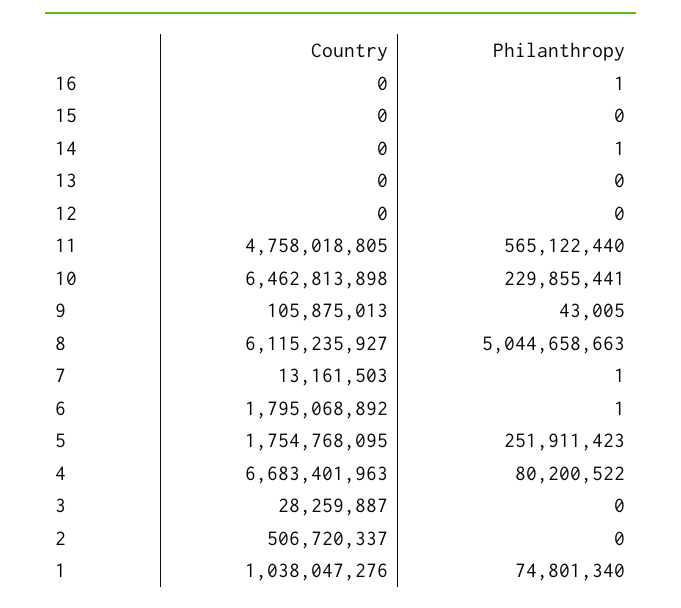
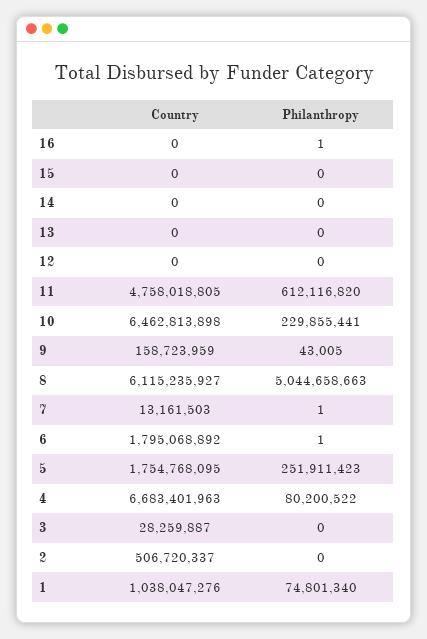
Philanthropy, 14: 1 -> 0
Philanthropy, 11: 565122440 -> 612116820
Country, 9: 105875013 -> 158723959

